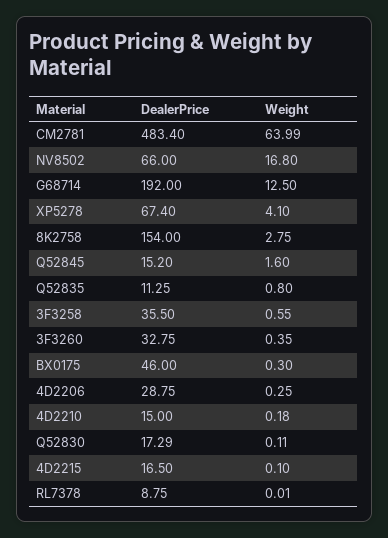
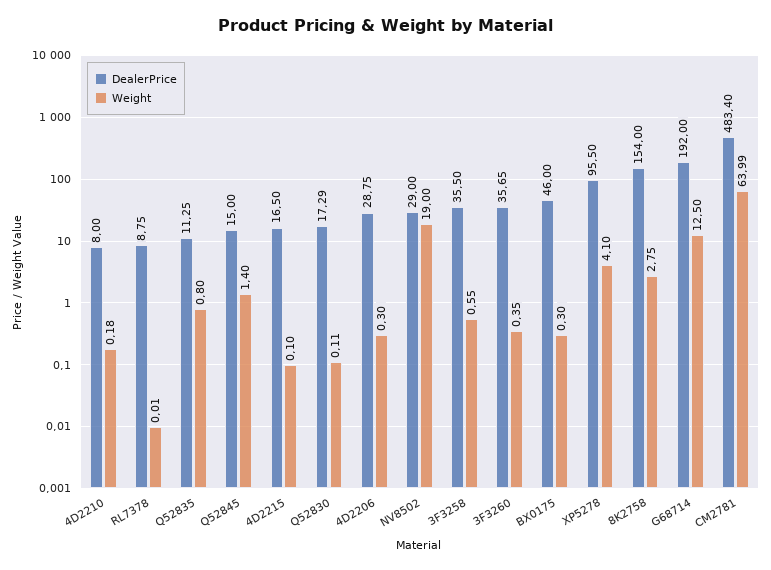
DealerPrice, NV8502: 66 -> 29
Weight, NV8502: 16.8 -> 19
DealerPrice, XP5278: 67.4 -> 95.5
DealerPrice, Q52845: 15.2 -> 15
Weight, Q52845: 1.6 -> 1.4
DealerPrice, 3F3260: 32.75 -> 35.65
Weight, 4D2206: 0.25 -> 0.3
DealerPrice, 4D2210: 15 -> 8

